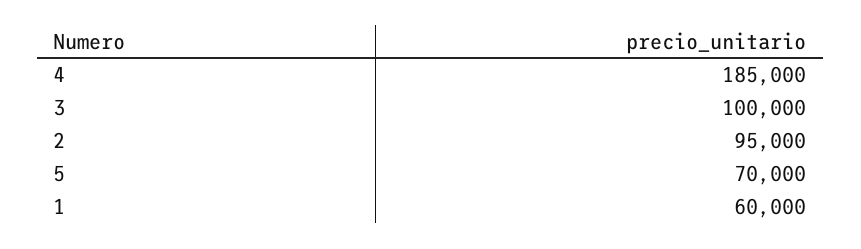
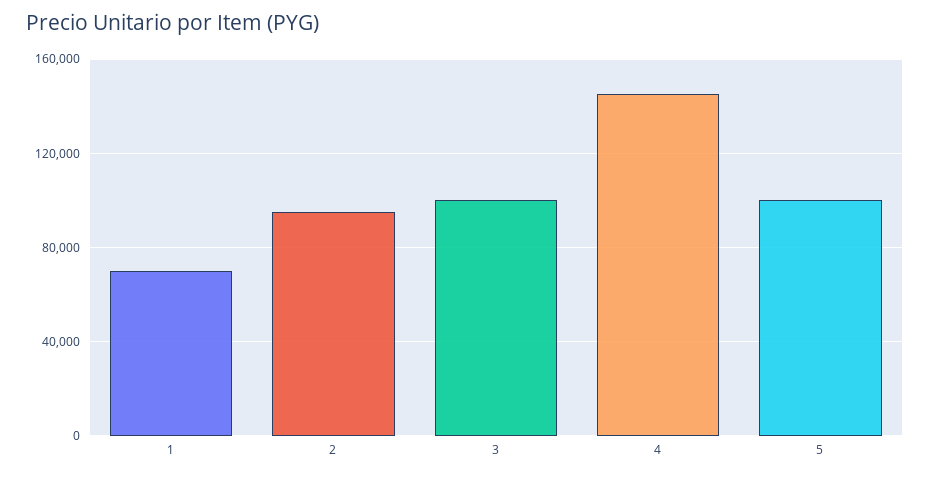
4: 185000 -> 145000
5: 70000 -> 100000
1: 60000 -> 70000

